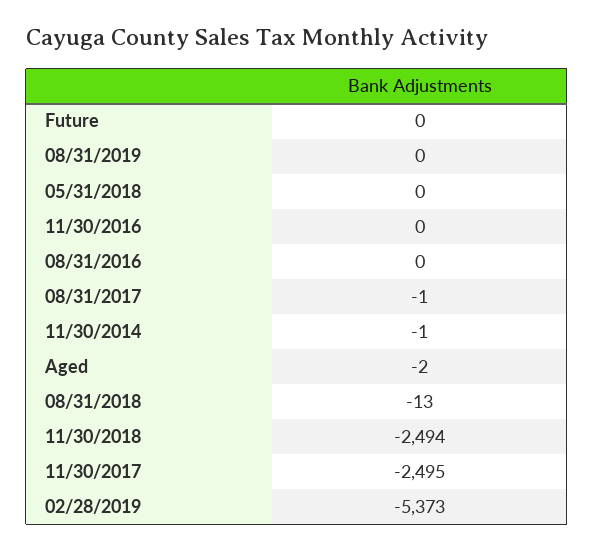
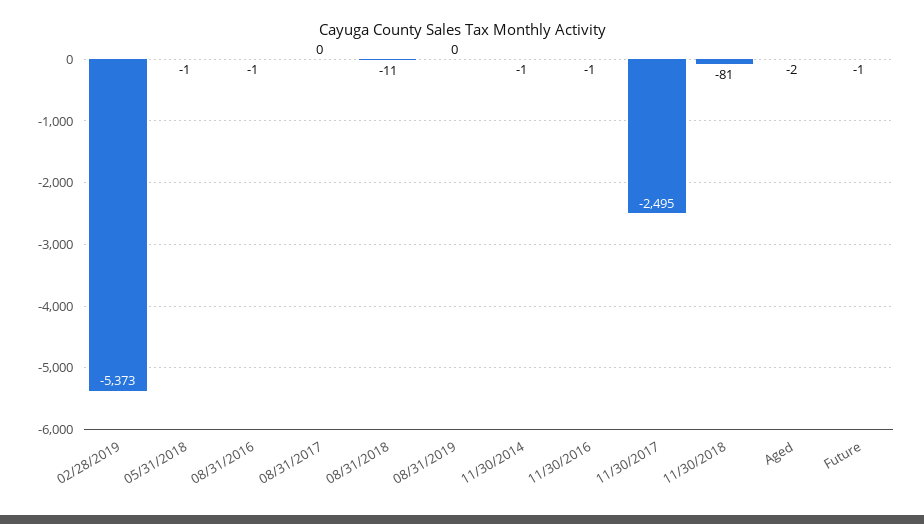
Future: 0 -> -1
05/31/2018: 0 -> -1
11/30/2016: 0 -> -1
08/31/2016: 0 -> -1
08/31/2017: -1 -> 0
08/31/2018: -13 -> -11
11/30/2018: -2494 -> -81

